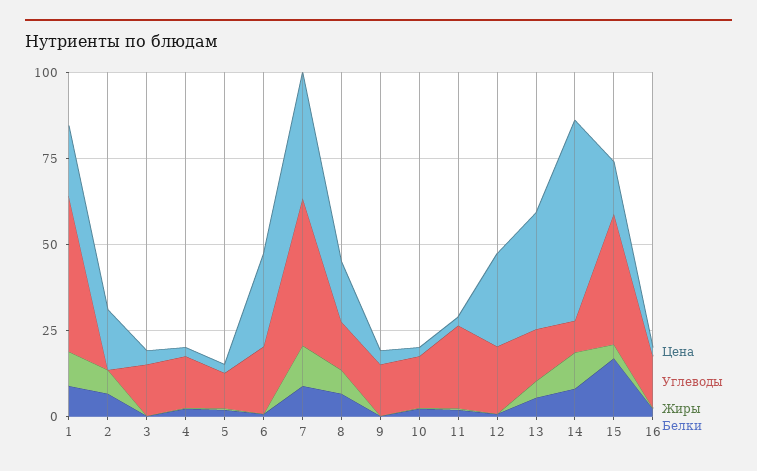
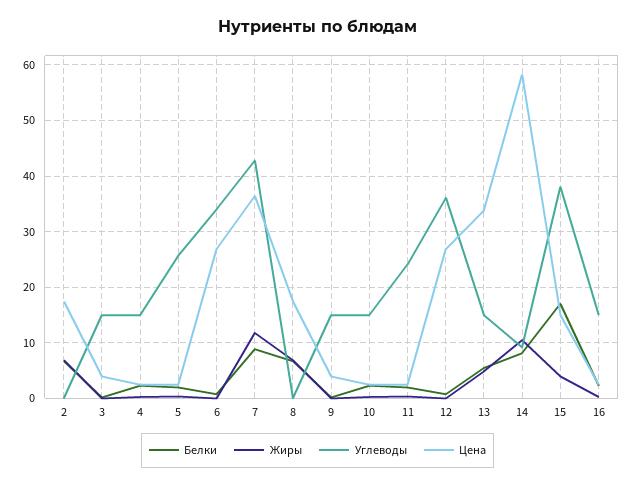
Цена, 1: 20 -> none
Углеводы, 1: 45 -> none
Жиры, 1: 10 -> none
Белки, 1: 10 -> none
Углеводы, 5: 10 -> 26
Углеводы, 6: 20 -> 34
Углеводы, 8: 15 -> 0
Углеводы, 12: 20 -> 36

